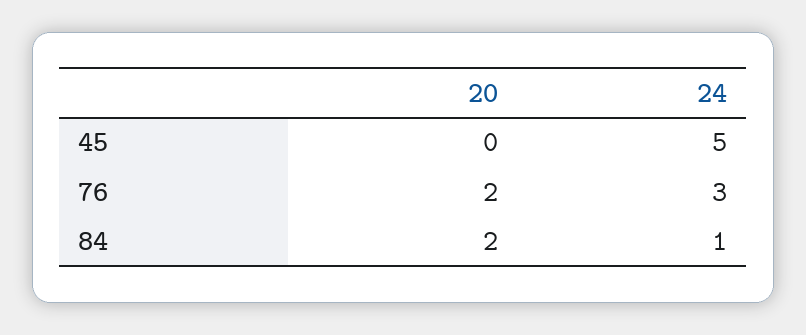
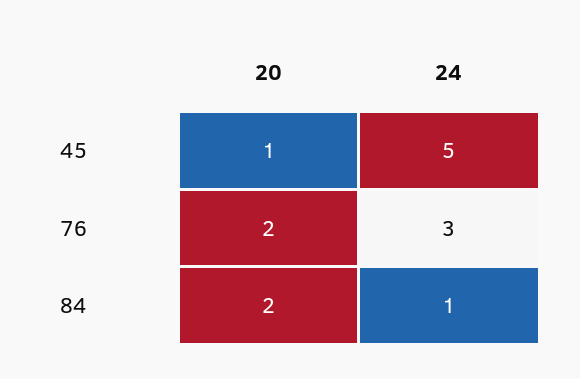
20, 45: 0 -> 1

